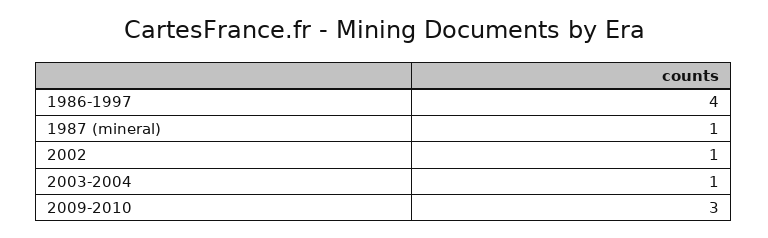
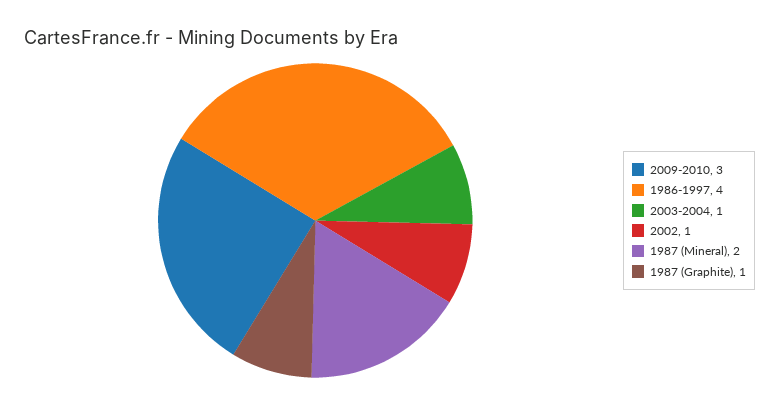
1987 (mineral): 1 -> 2
1987 (Graphite): none -> 1

